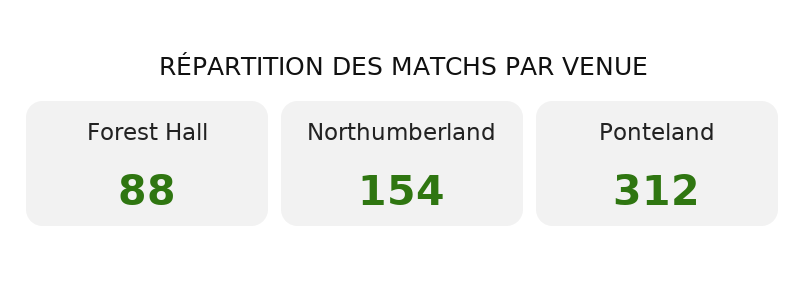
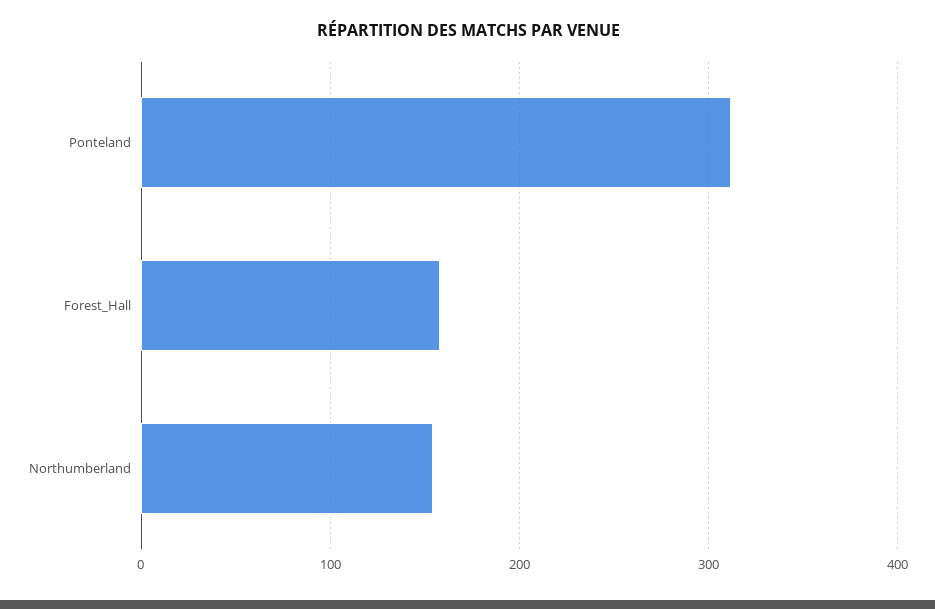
Forest Hall: 88 -> 160

